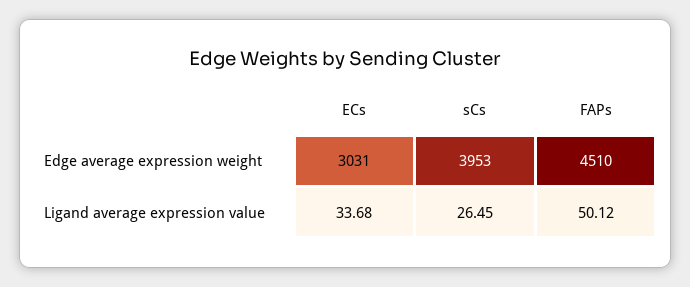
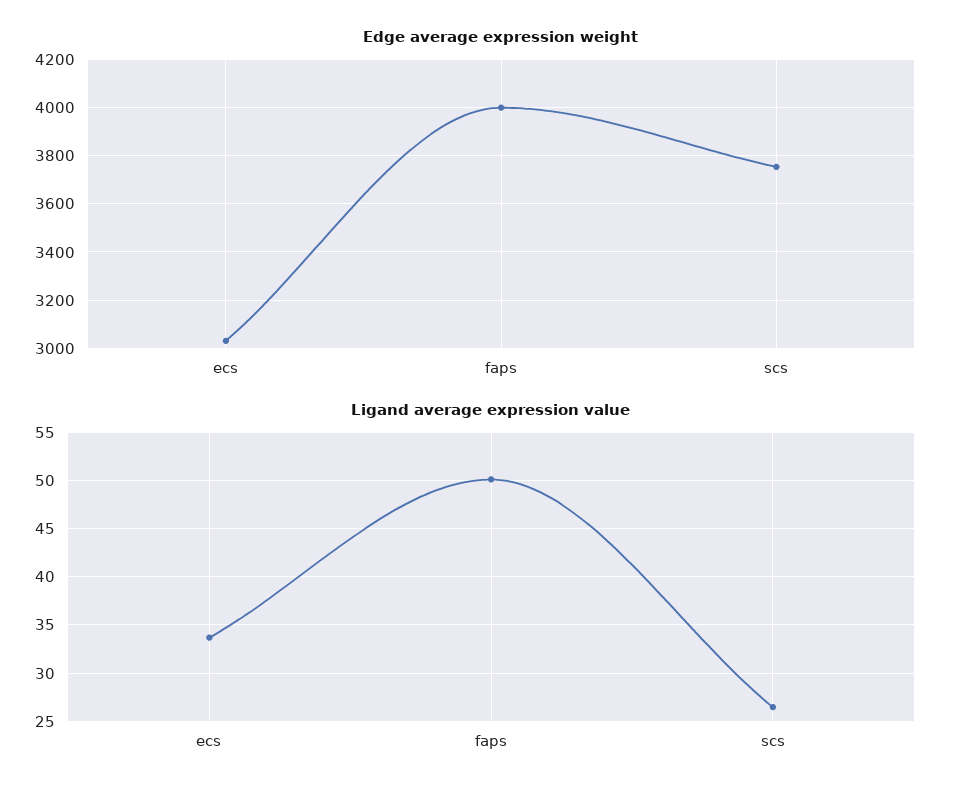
Edge average expression weight, sCs: 3953 -> 3750
Edge average expression weight, FAPs: 4510 -> 4000

